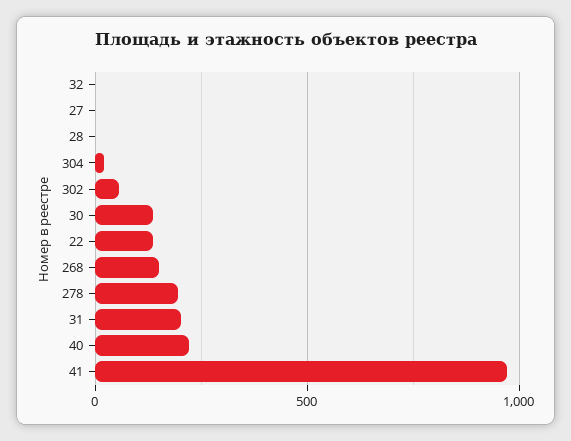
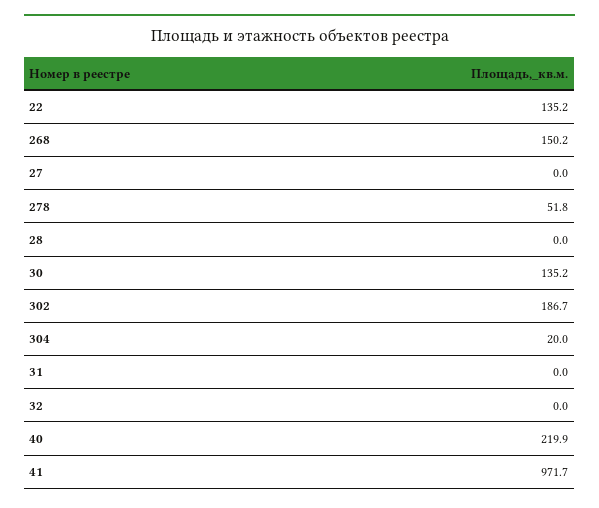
302: 50 -> 186.7
278: 200 -> 51.8
31: 200 -> 0

